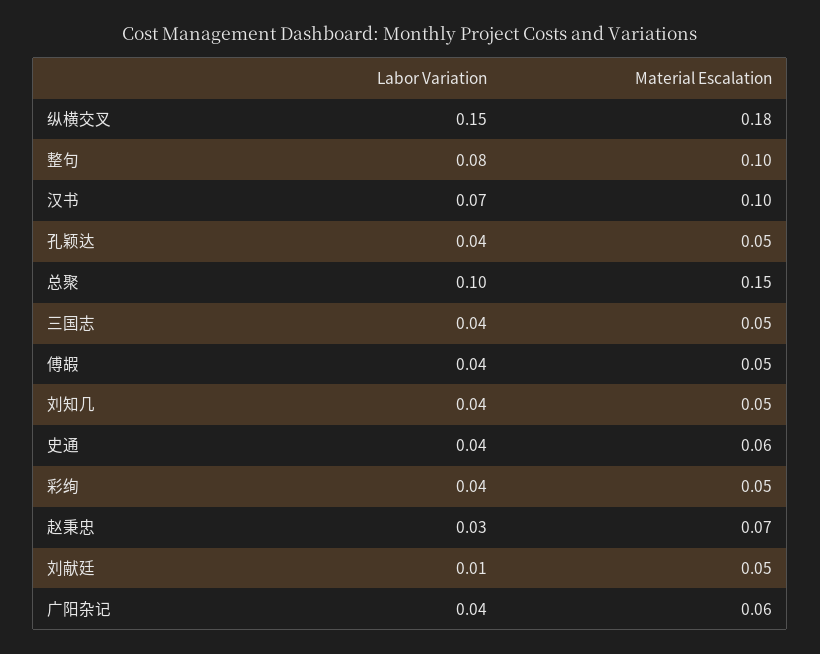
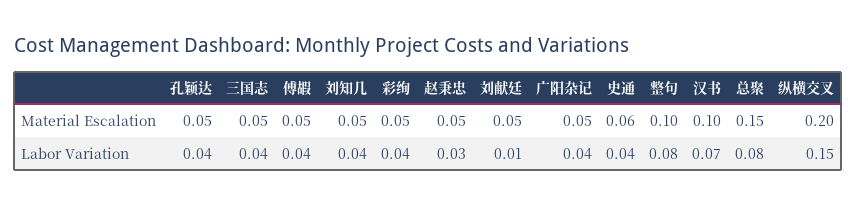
Material Escalation, 纵横交叉: 0.18 -> 0.2
Labor Variation, 总聚: 0.1 -> 0.08
Material Escalation, 赵秉忠: 0.07 -> 0.05
Material Escalation, 广阳杂记: 0.06 -> 0.05

